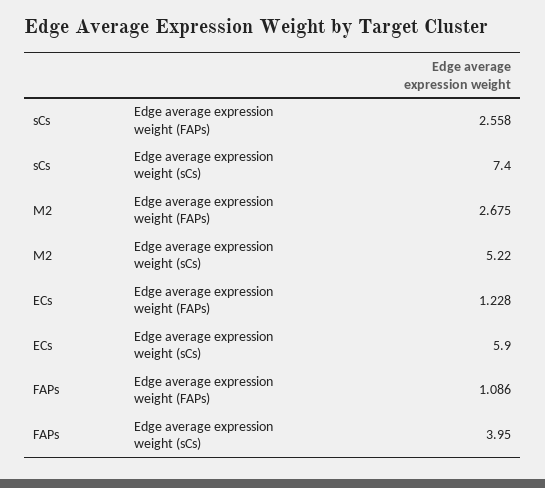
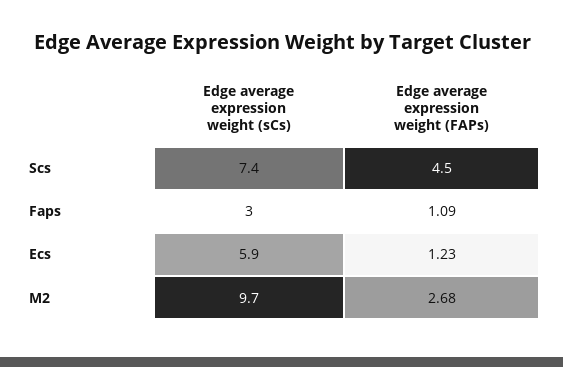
sCs, Edge average expression weight (FAPs): 2.558 -> 4.5
M2, Edge average expression weight (sCs): 5.22 -> 9.7
FAPs, Edge average expression weight (sCs): 3.95 -> 3

